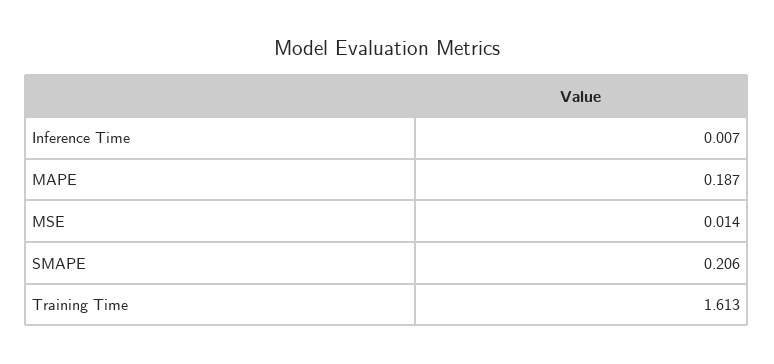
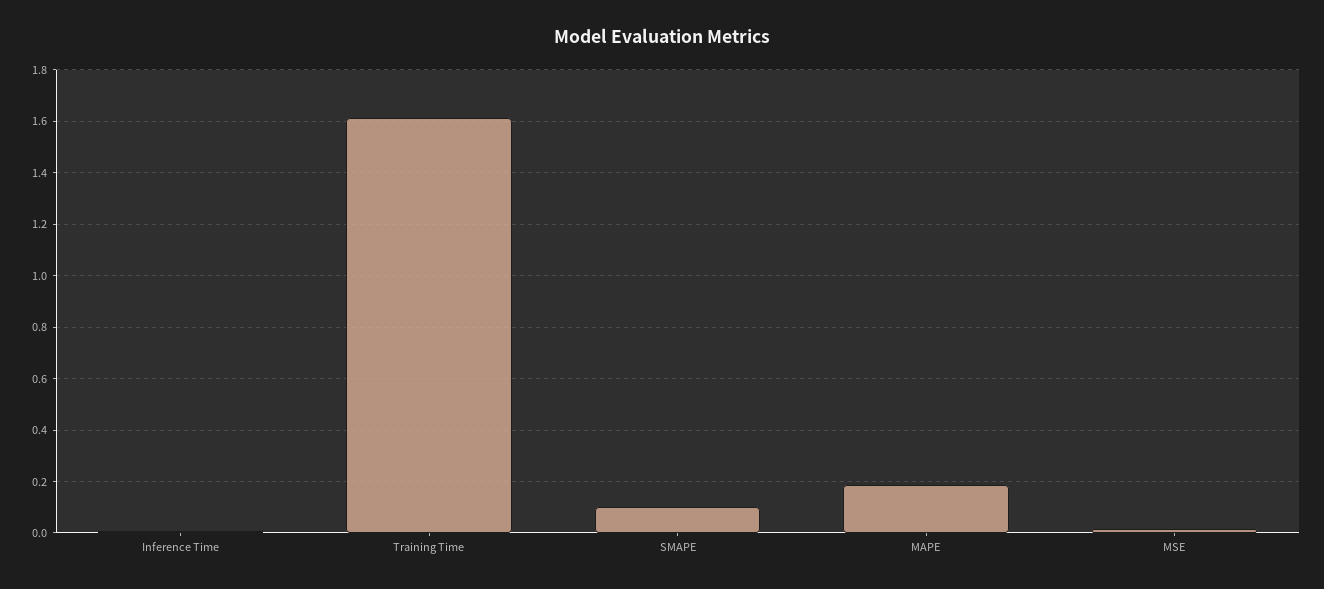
SMAPE: 0.206 -> 0.1

